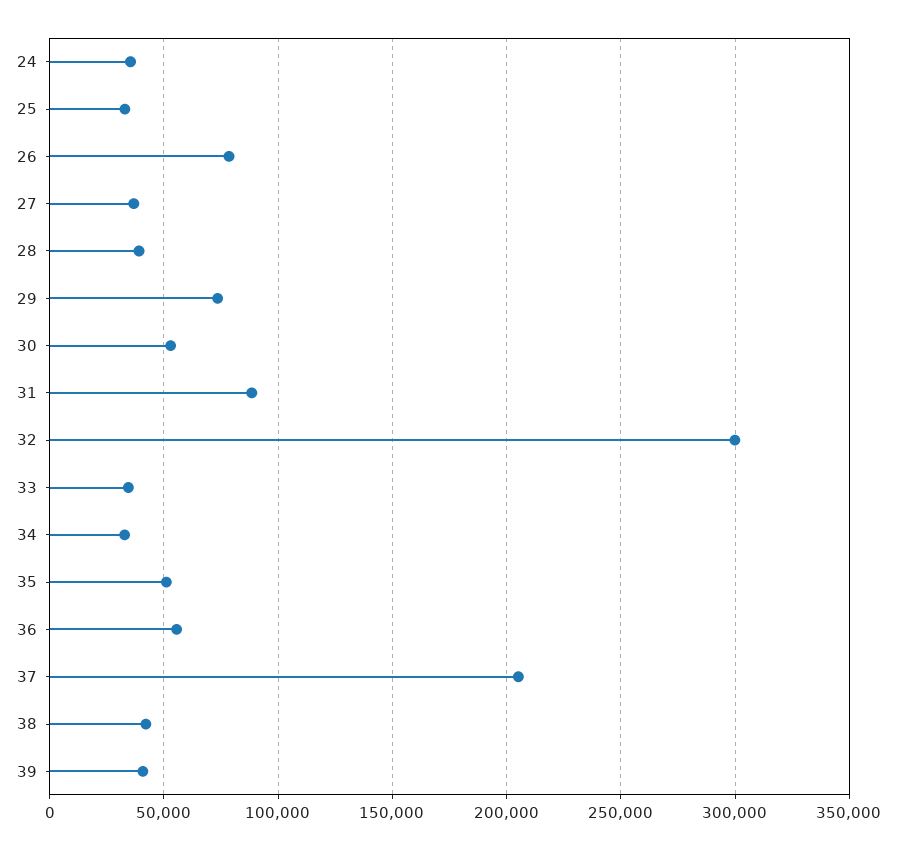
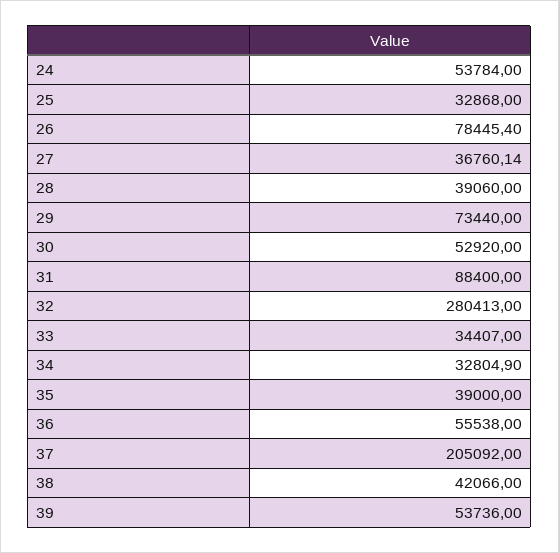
24: 35000 -> 53784
32: 300000 -> 280413
35: 50000 -> 39000
39: 40000 -> 53736

